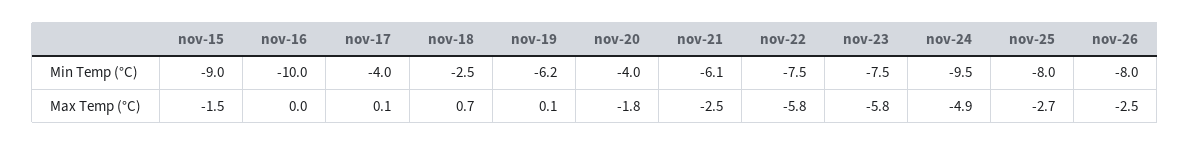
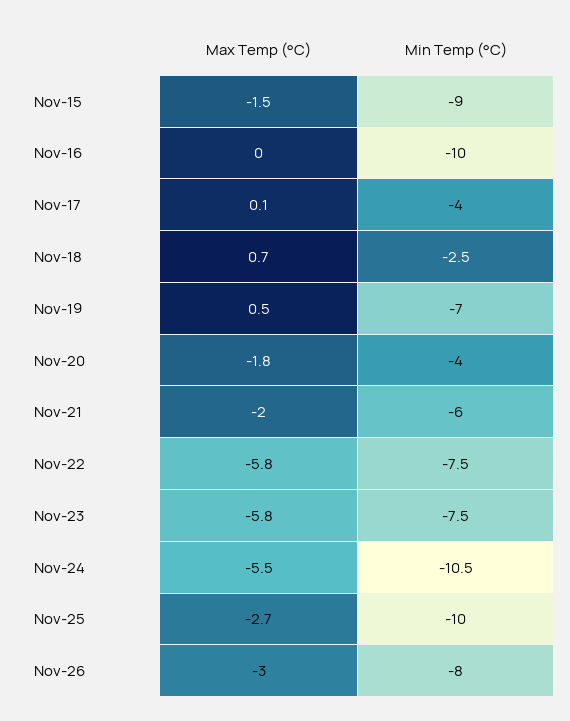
nov-19, Min Temp (°C): -6.2 -> -7
nov-21, Min Temp (°C): -6.1 -> -6
nov-24, Min Temp (°C): -9.5 -> -10.5
nov-25, Min Temp (°C): -8 -> -10
nov-19, Max Temp (°C): 0.1 -> 0.5
nov-21, Max Temp (°C): -2.5 -> -2
nov-24, Max Temp (°C): -4.9 -> -5.5
nov-26, Max Temp (°C): -2.5 -> -3

